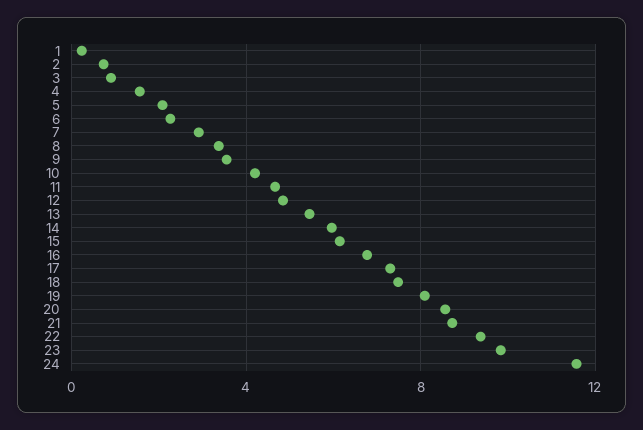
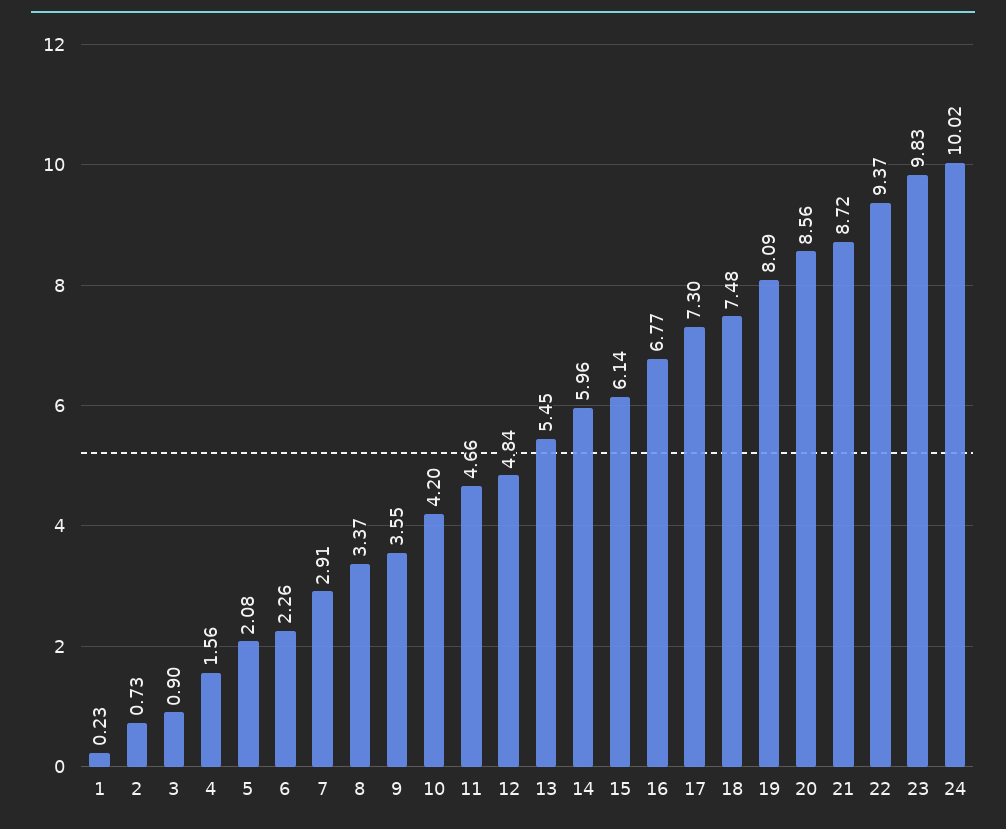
24: 11.5 -> 10.02

